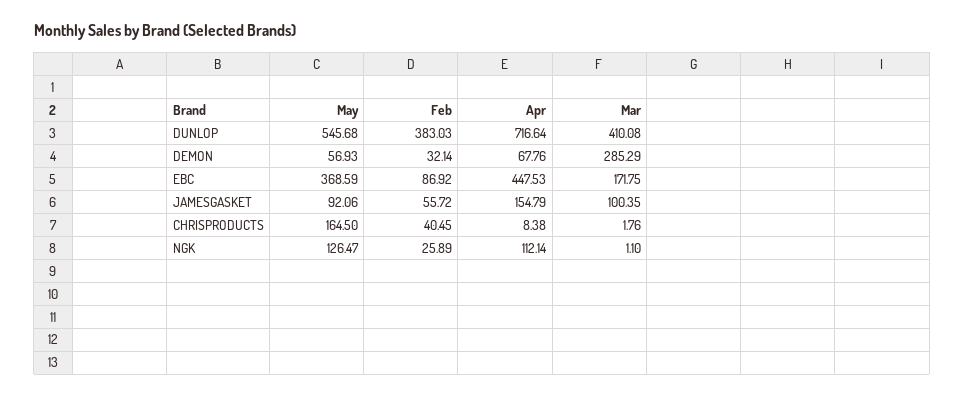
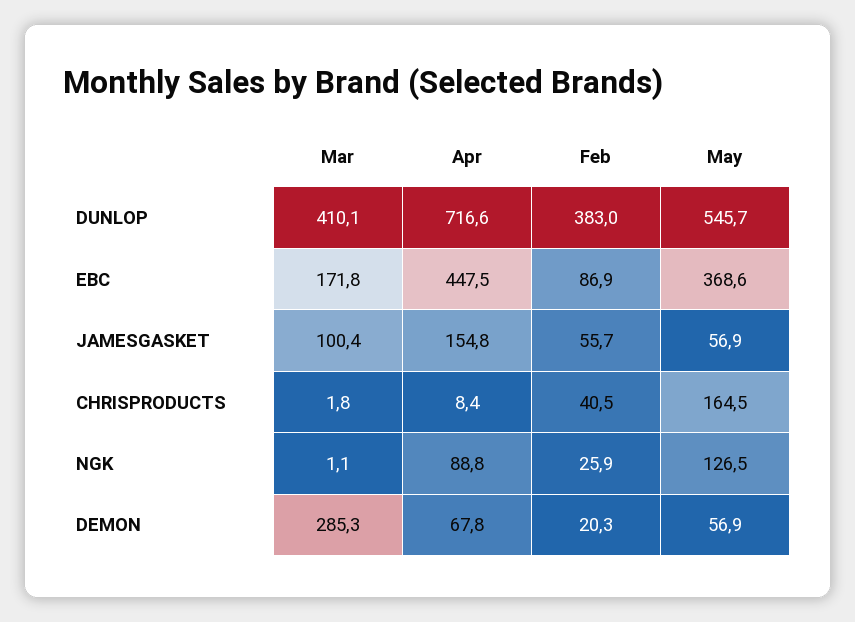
Feb, DEMON: 32.14 -> 20.3
May, JAMESGASKET: 92.06 -> 56.9
Apr, NGK: 112.14 -> 88.8

